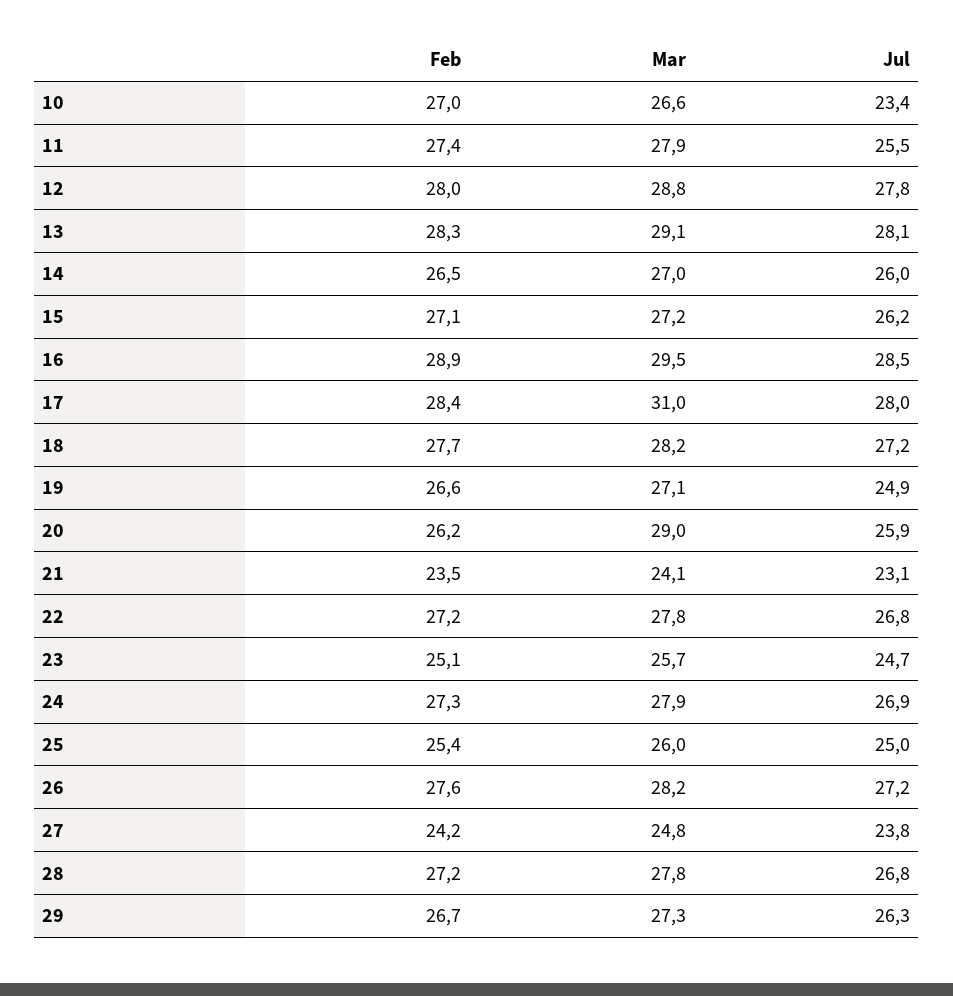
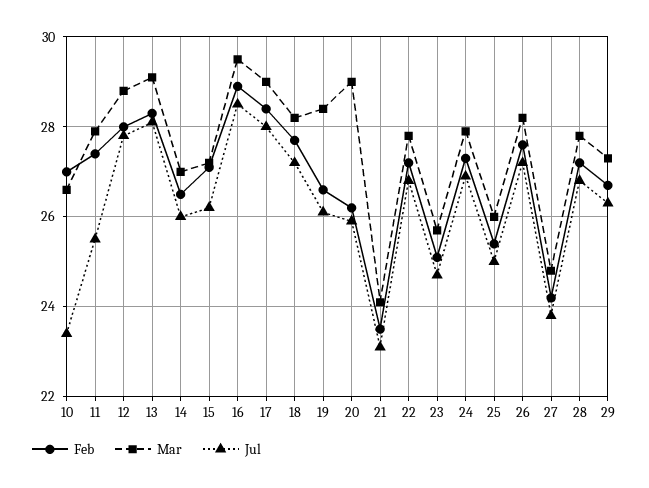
Mar, 17: 31 -> 29
Mar, 19: 27.1 -> 28.5
Jul, 19: 24.9 -> 26

